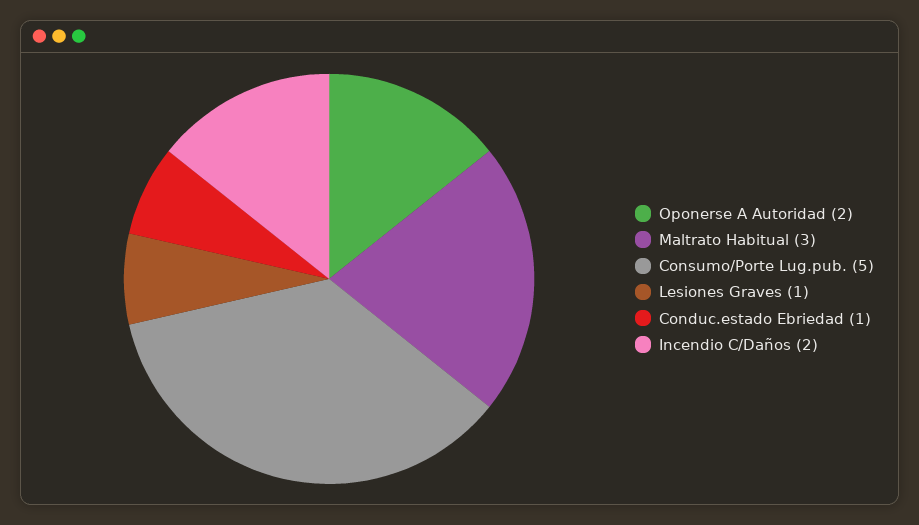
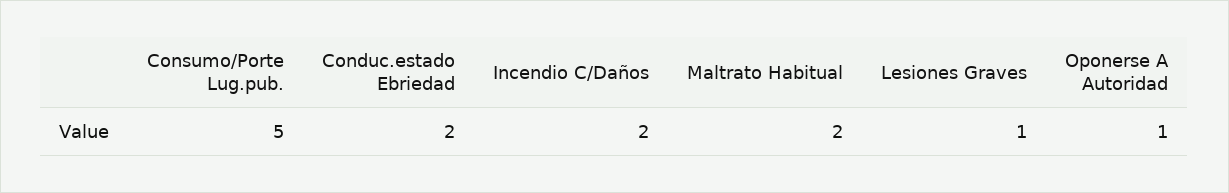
Oponerse A Autoridad: 2 -> 1
Maltrato Habitual: 3 -> 2
Conduc.estado Ebriedad: 1 -> 2

